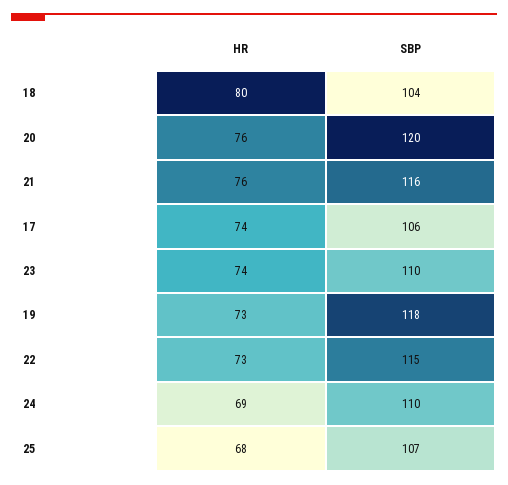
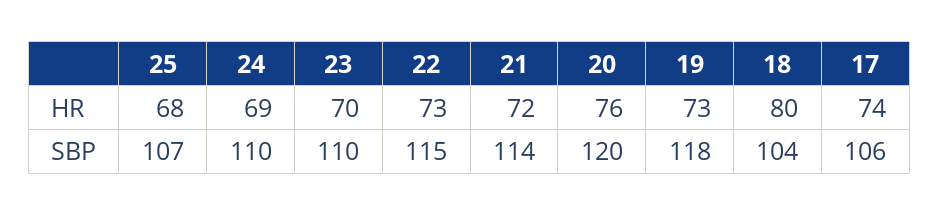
HR, 21: 76 -> 72
SBP, 21: 116 -> 114
HR, 23: 74 -> 70

